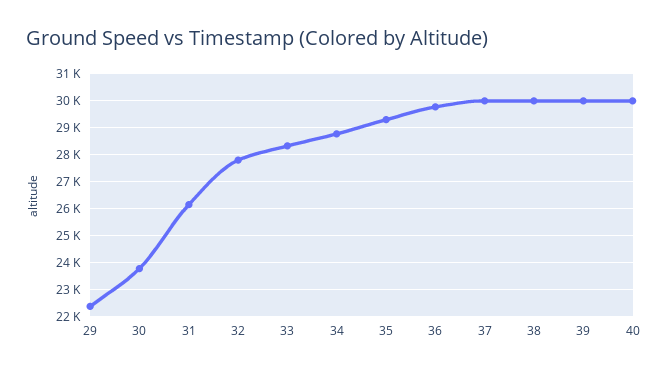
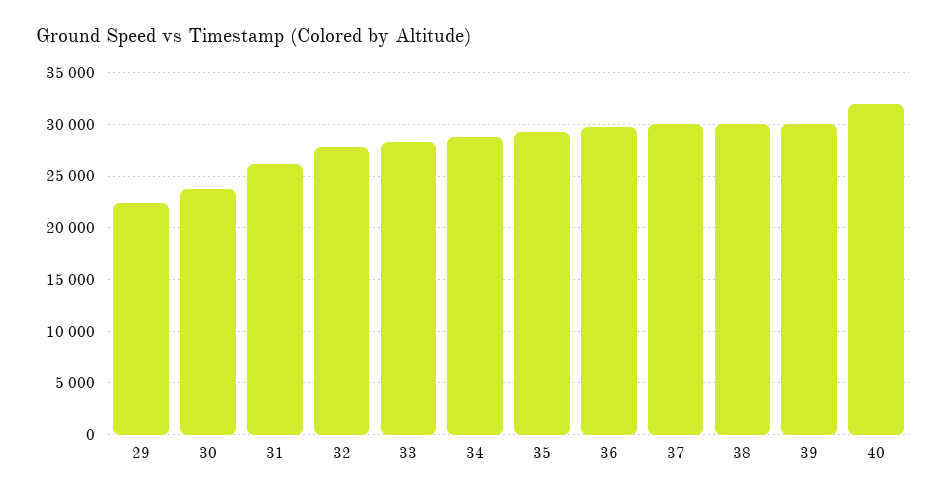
40: 30000 -> 32000

